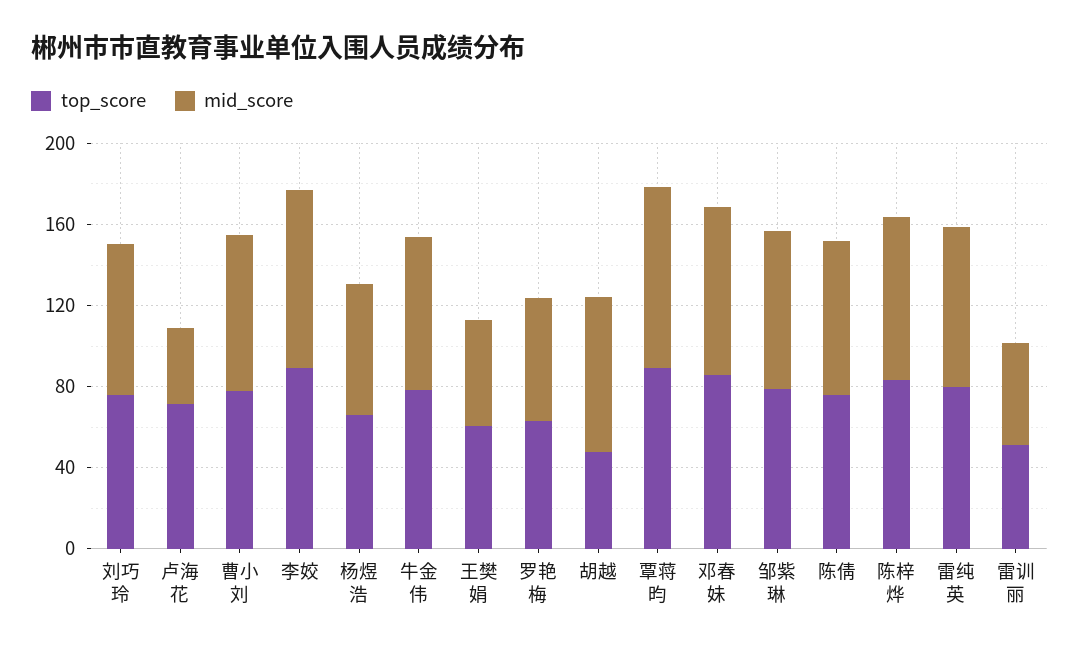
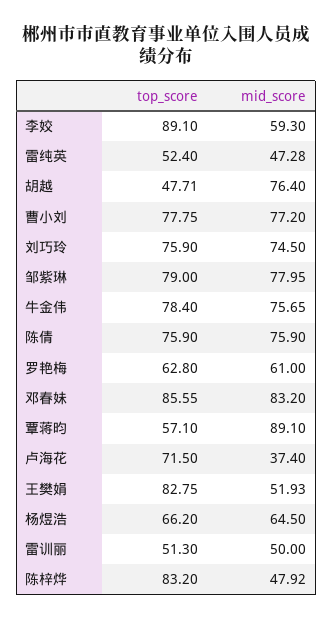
mid_score, 李姣: 90 -> 59.3
top_score, 王樊娟: 60 -> 82.75
top_score, 覃蒋昀: 90 -> 57.1
mid_score, 陈梓烨: 80 -> 47.92
top_score, 雷纯英: 80 -> 52.4
mid_score, 雷纯英: 80 -> 47.28

